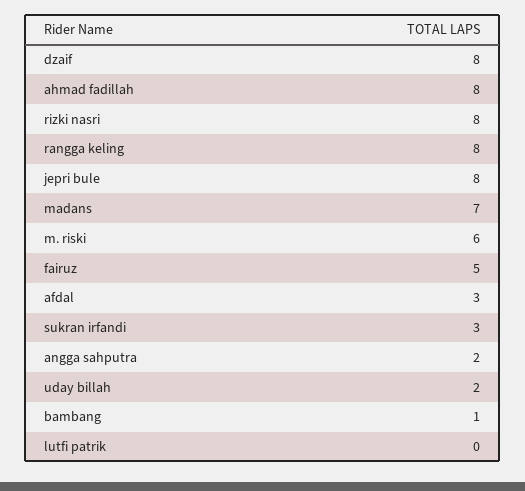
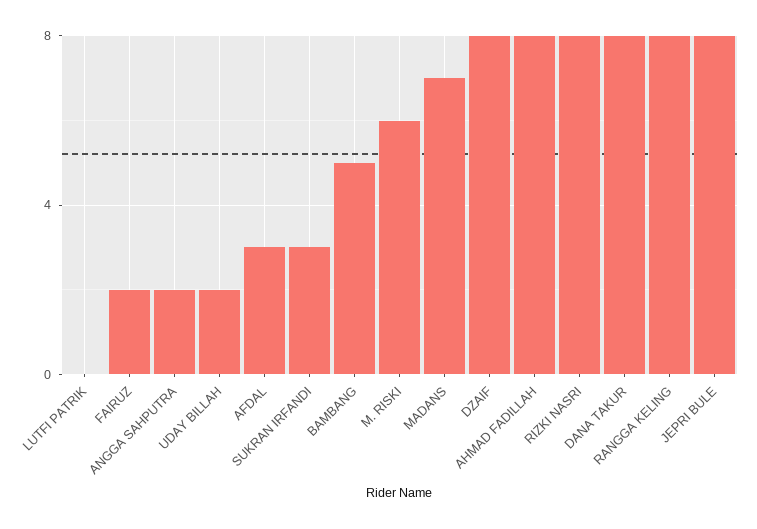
fairuz: 5 -> 2
bambang: 1 -> 5
DANA TAKUR: none -> 8

